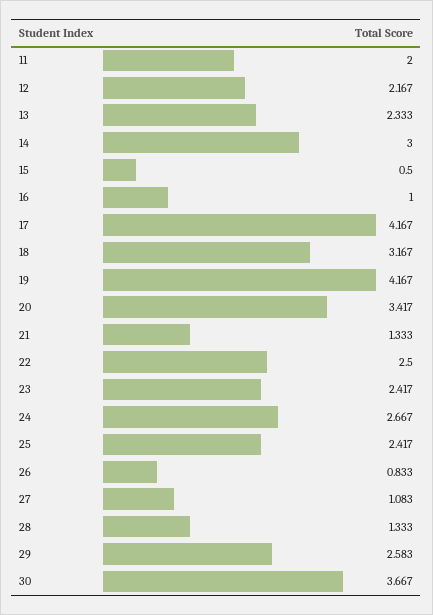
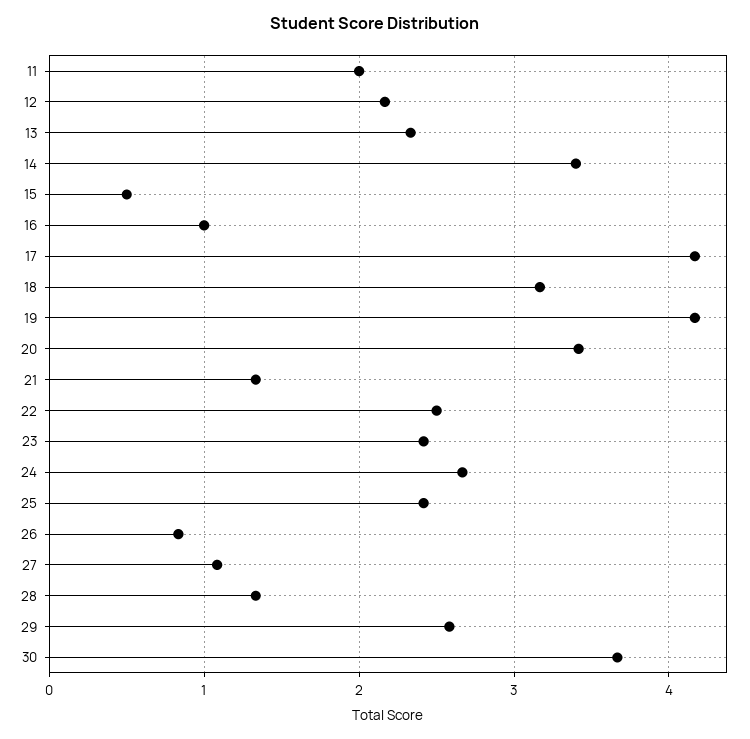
14: 3 -> 3.4

